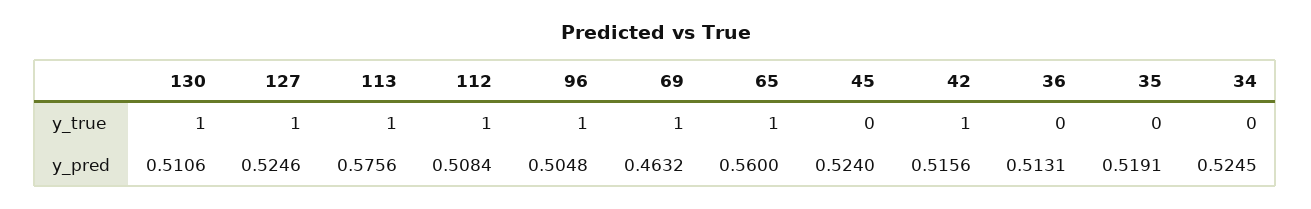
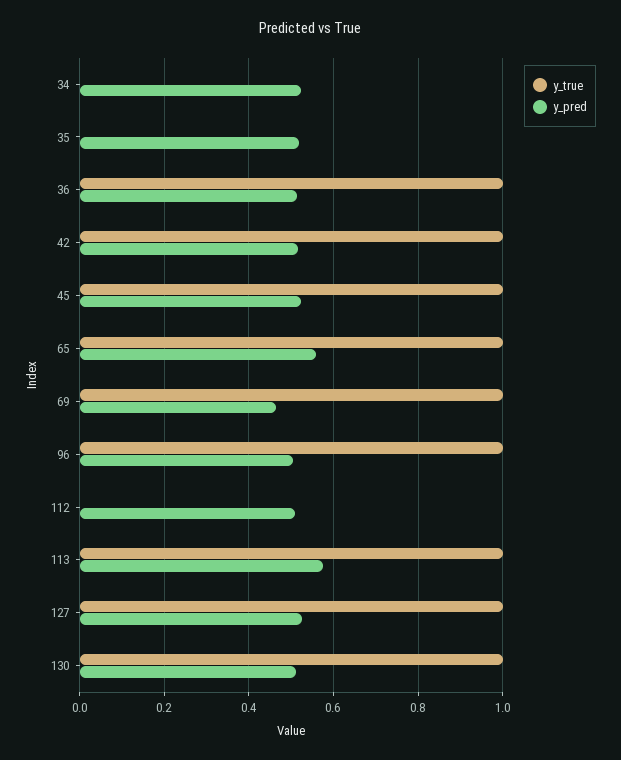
y_true, 112: 1 -> 0
y_true, 45: 0 -> 1
y_true, 36: 0 -> 1

